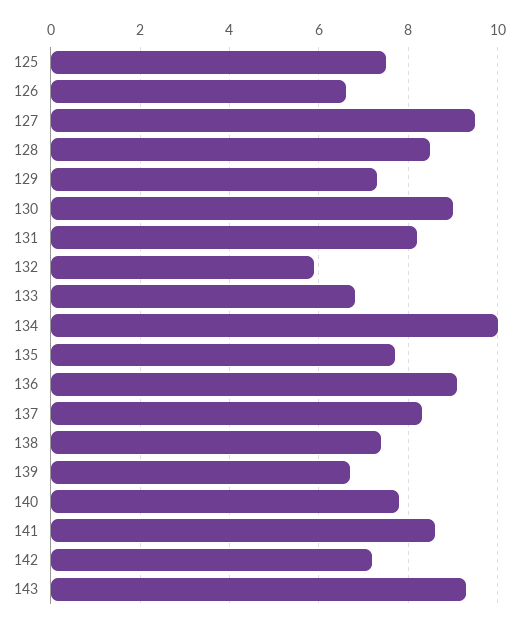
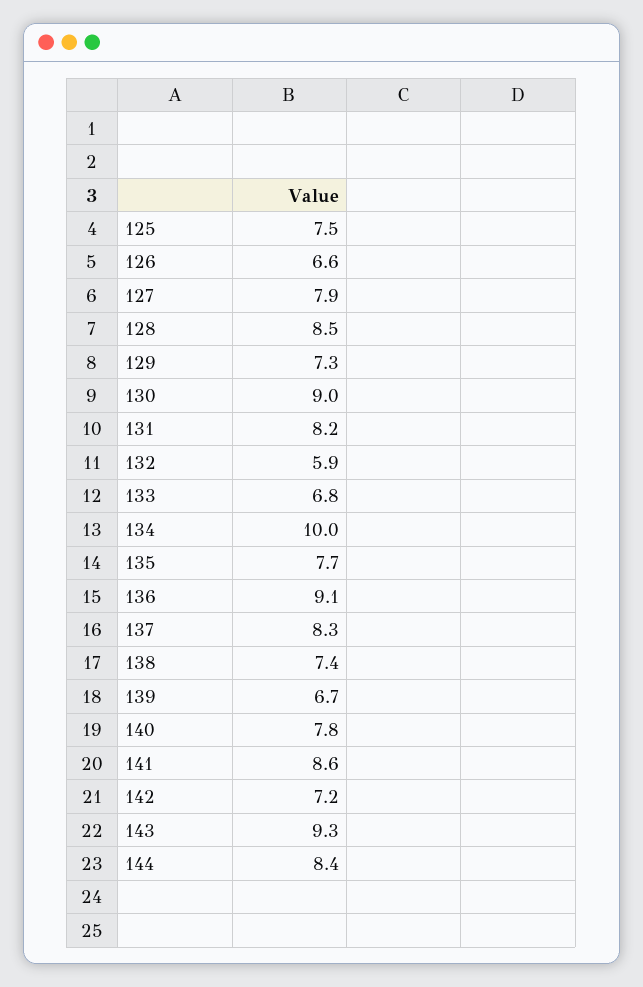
127: 9.5 -> 7.9
144: none -> 8.4

